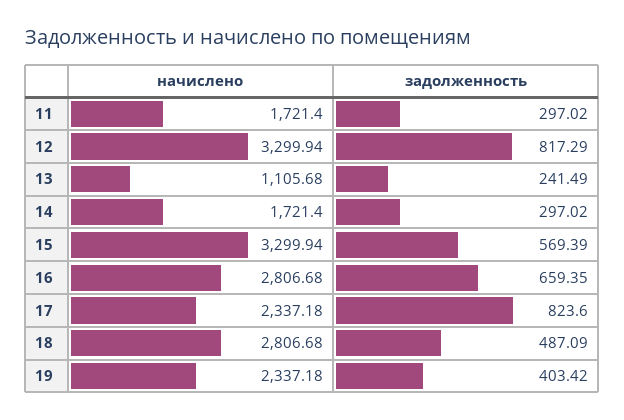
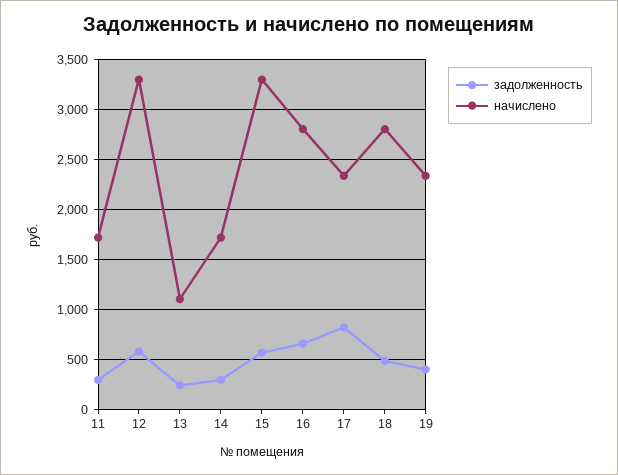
задолженность, 12: 817.29 -> 600

